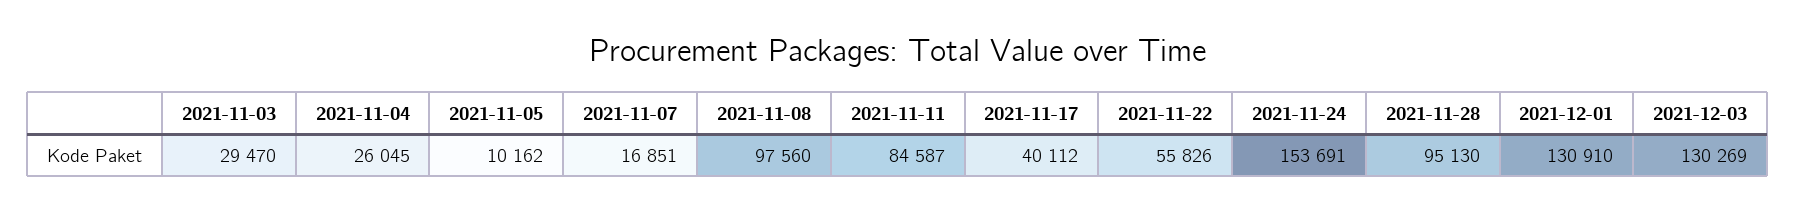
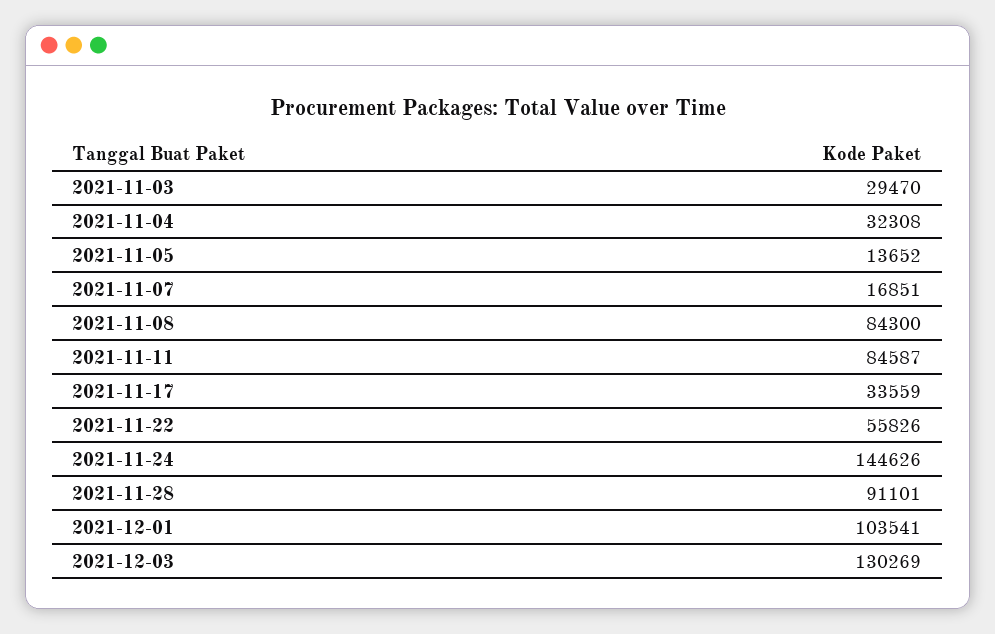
2021-11-04: 26045 -> 32308
2021-11-05: 10162 -> 13652
2021-11-08: 97560 -> 84300
2021-11-17: 40112 -> 33559
2021-11-24: 153691 -> 144626
2021-11-28: 95130 -> 91101
2021-12-01: 130910 -> 103541

